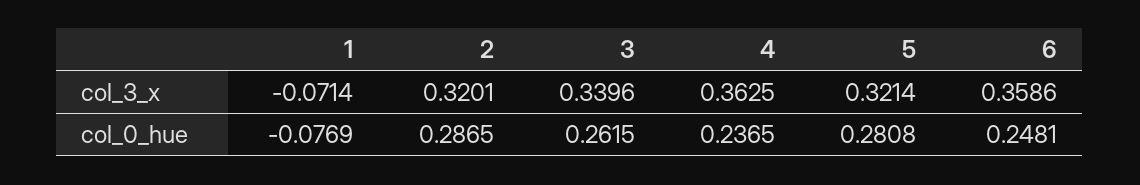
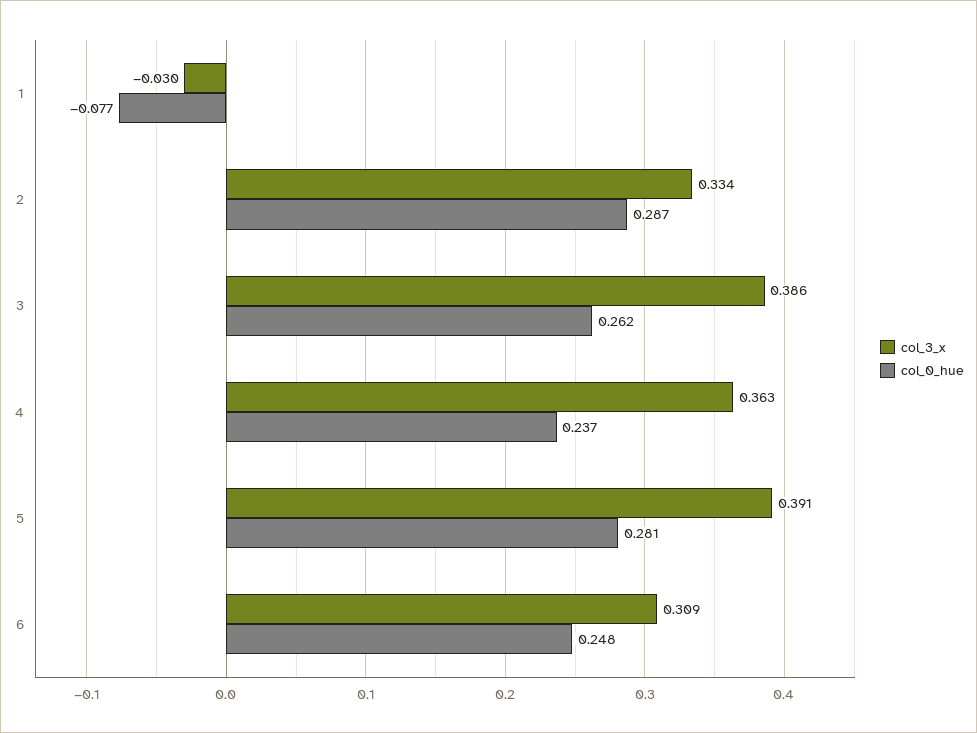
col_3_x, 1: -0.0714 -> -0.03
col_3_x, 2: 0.3201 -> 0.334
col_3_x, 3: 0.3396 -> 0.386
col_3_x, 5: 0.3214 -> 0.391
col_3_x, 6: 0.3586 -> 0.309

